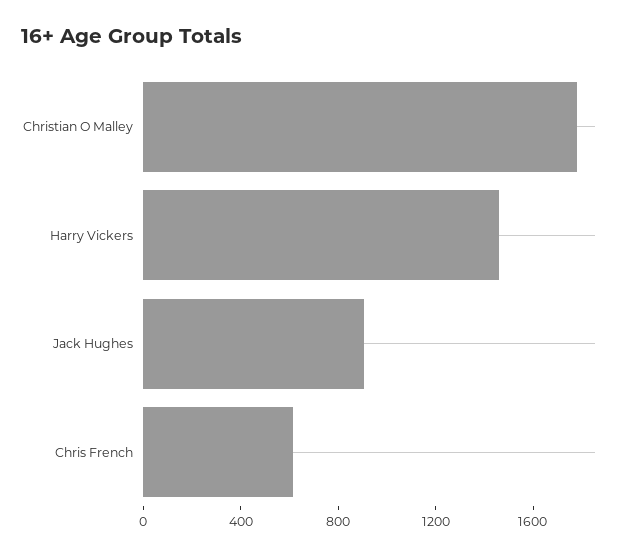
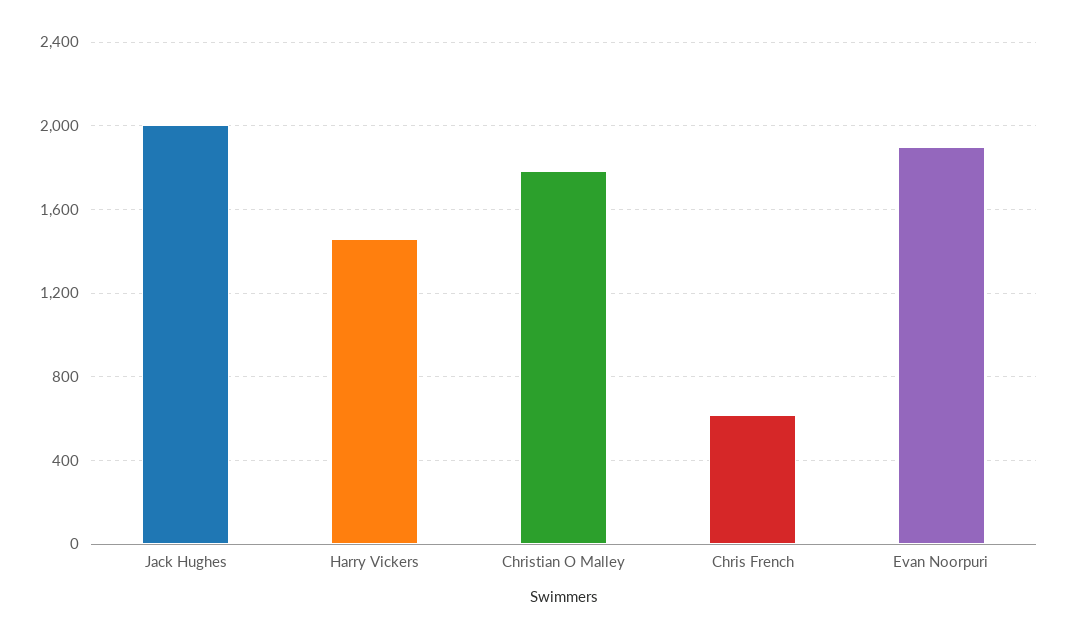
Jack Hughes: 900 -> 2000
Evan Noorpuri: none -> 1900

